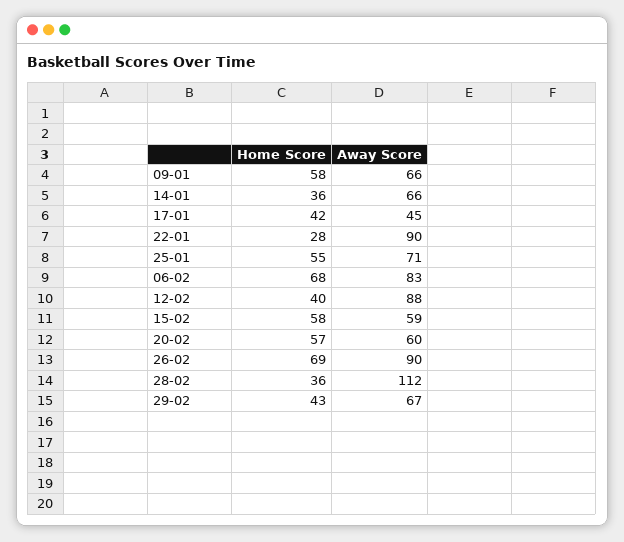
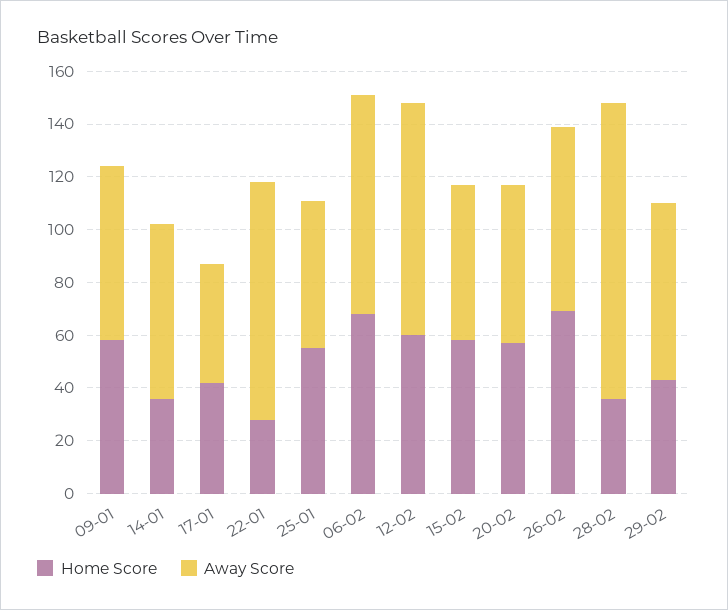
Away Score, 25-01: 71 -> 55
Home Score, 12-02: 40 -> 60
Away Score, 26-02: 90 -> 70

